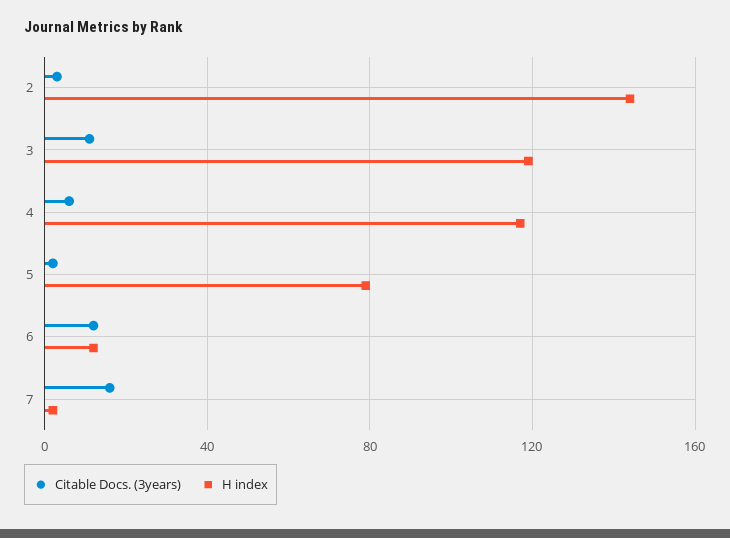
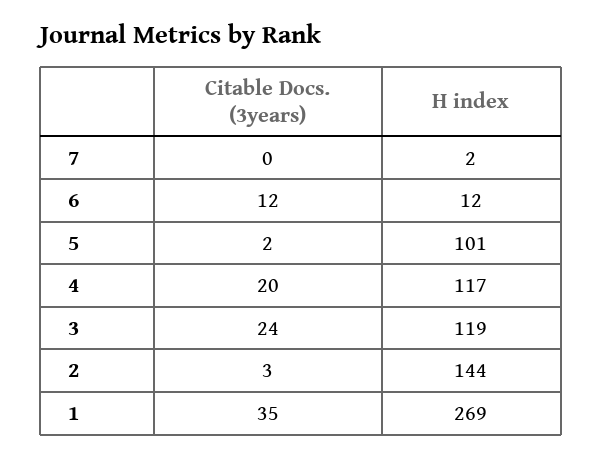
Citable Docs. (3years), 3: 10 -> 24
Citable Docs. (3years), 4: 5 -> 20
H index, 5: 80 -> 101
Citable Docs. (3years), 7: 15 -> 0
Citable Docs. (3years), 1: none -> 35
H index, 1: none -> 269

